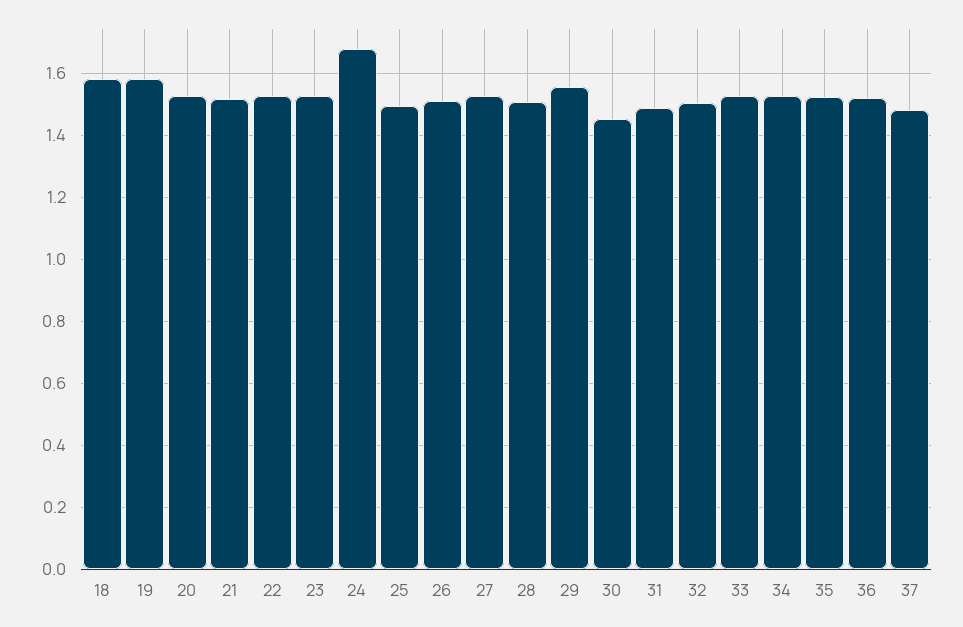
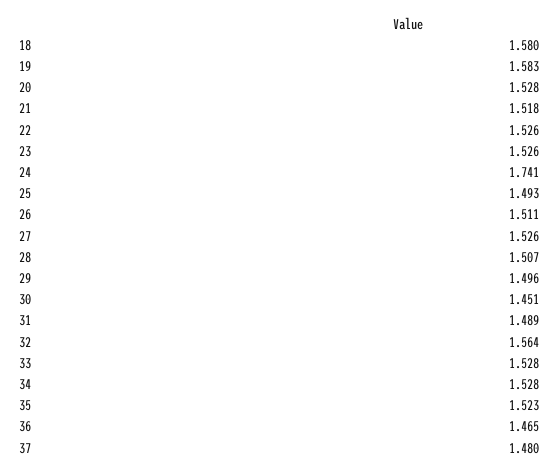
24: 1.68 -> 1.741
29: 1.56 -> 1.496
32: 1.5 -> 1.564
36: 1.52 -> 1.465

